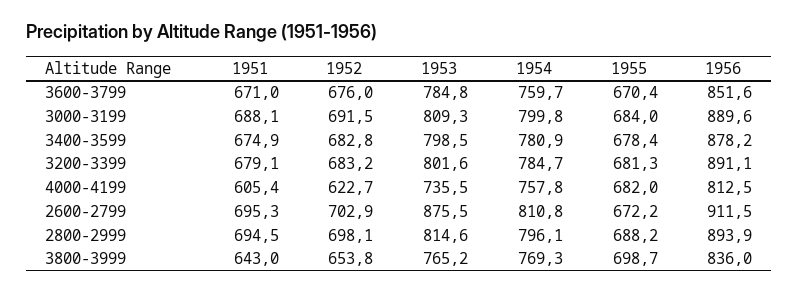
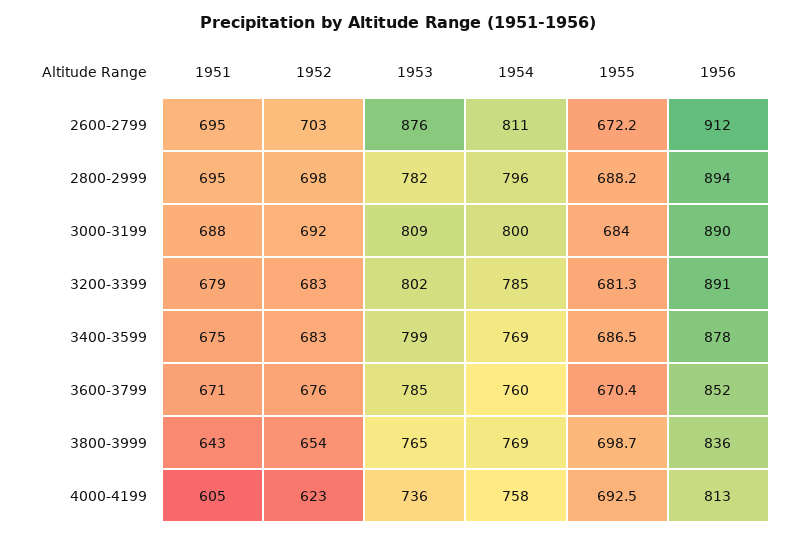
1954, 3400-3599: 780.9 -> 769
1955, 3400-3599: 678.4 -> 686.5
1955, 4000-4199: 682 -> 692.5
1953, 2800-2999: 814.6 -> 782

